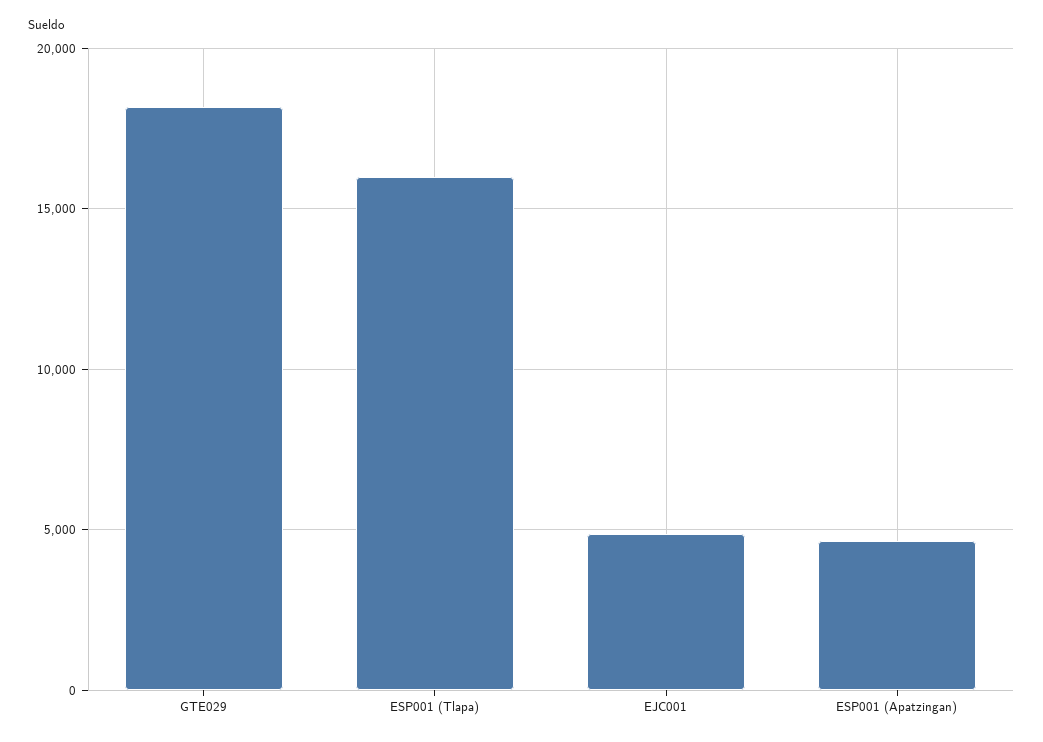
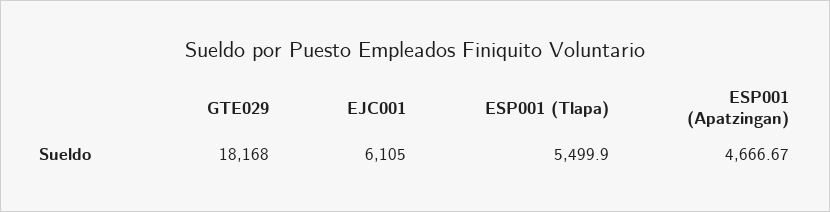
ESP001 (Tlapa): 16000 -> 5499.9
EJC001: 5000 -> 6105

